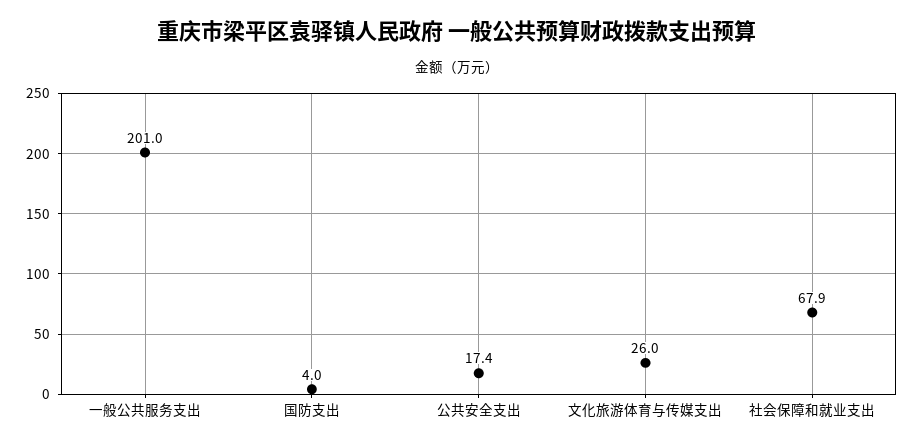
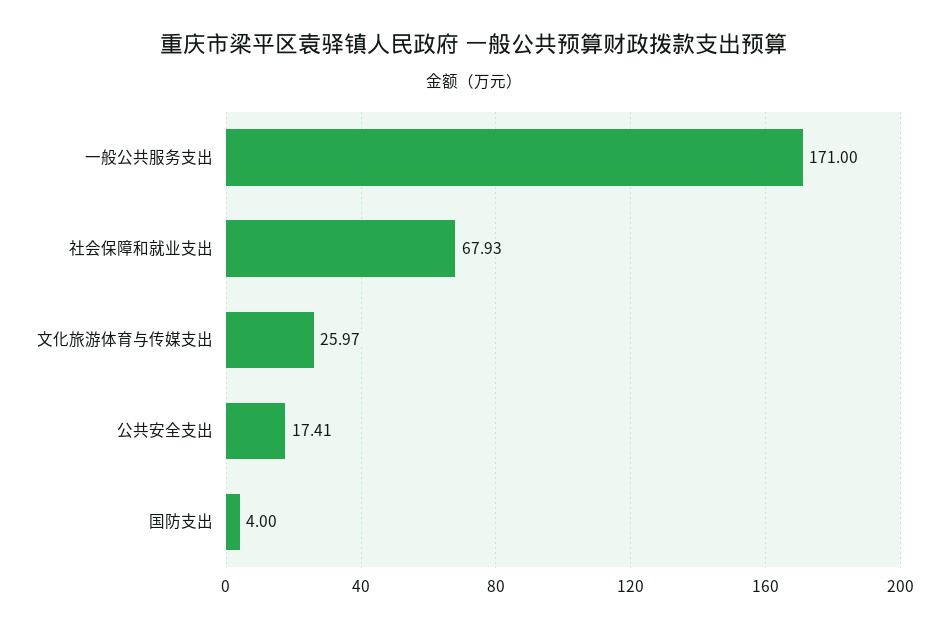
一般公共服务支出: 201 -> 171

